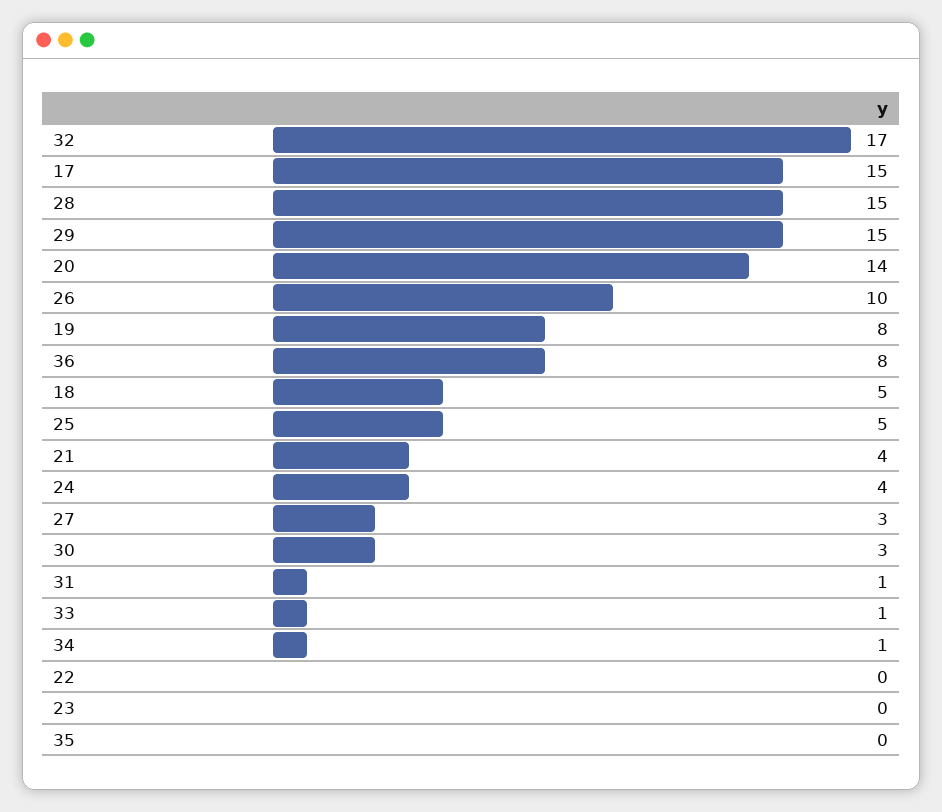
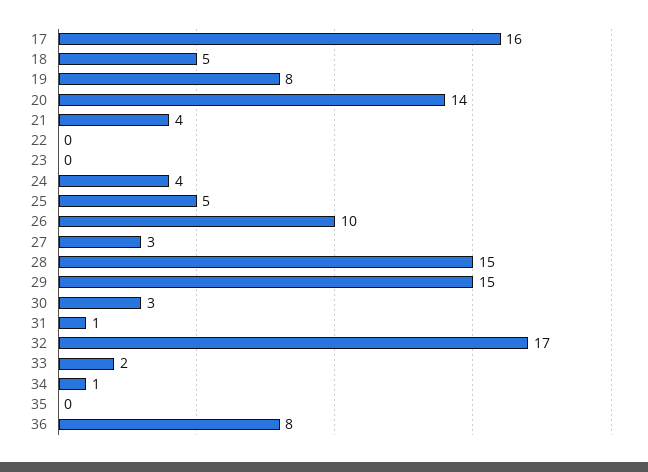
17: 15 -> 16
33: 1 -> 2

